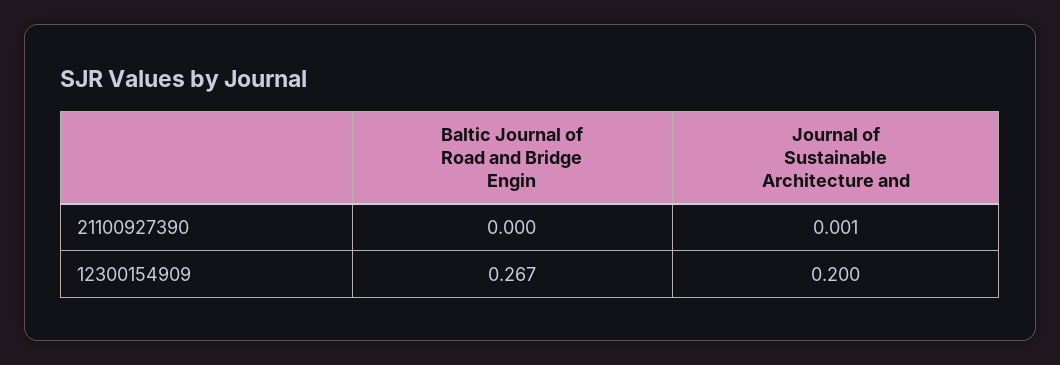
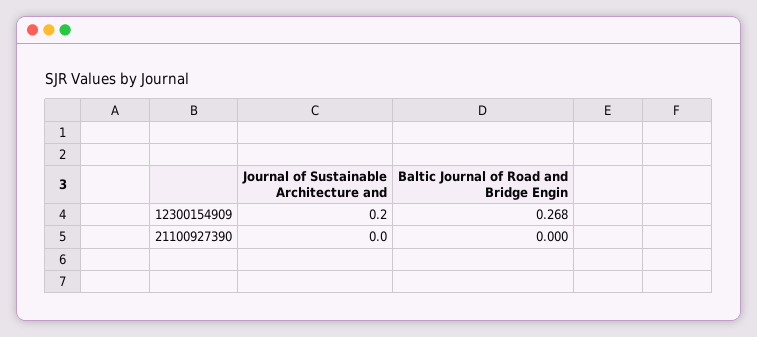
Journal of Sustainable Architecture and, 21100927390: 0.001 -> 0
Baltic Journal of Road and Bridge Engin, 12300154909: 0.267 -> 0.268

